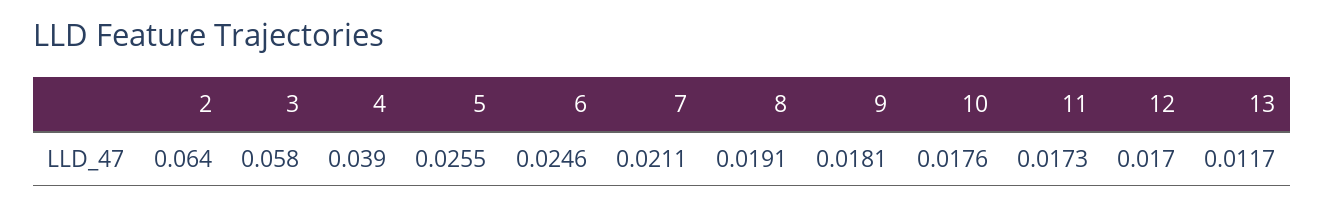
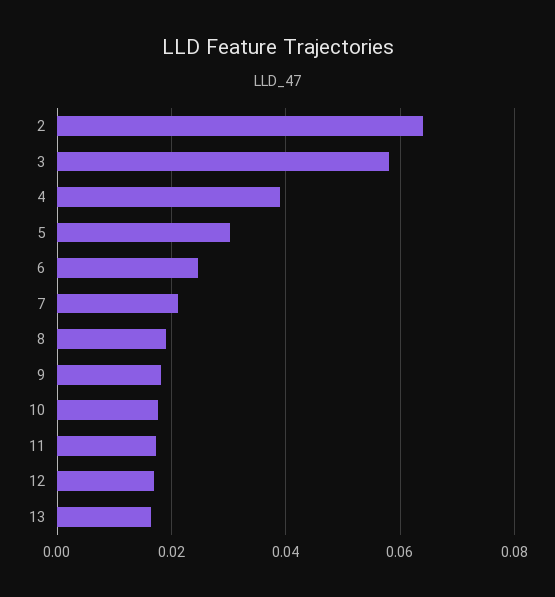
5: 0.0255 -> 0.03
13: 0.0117 -> 0.016

